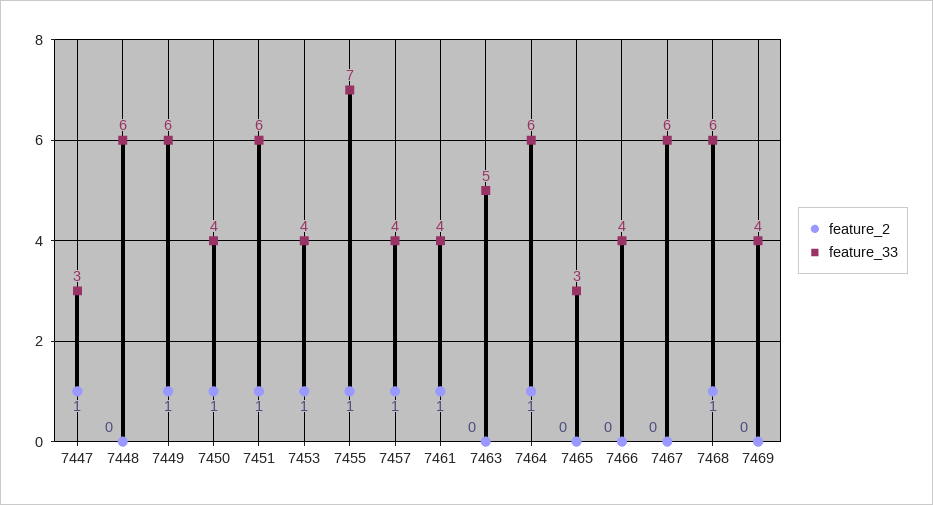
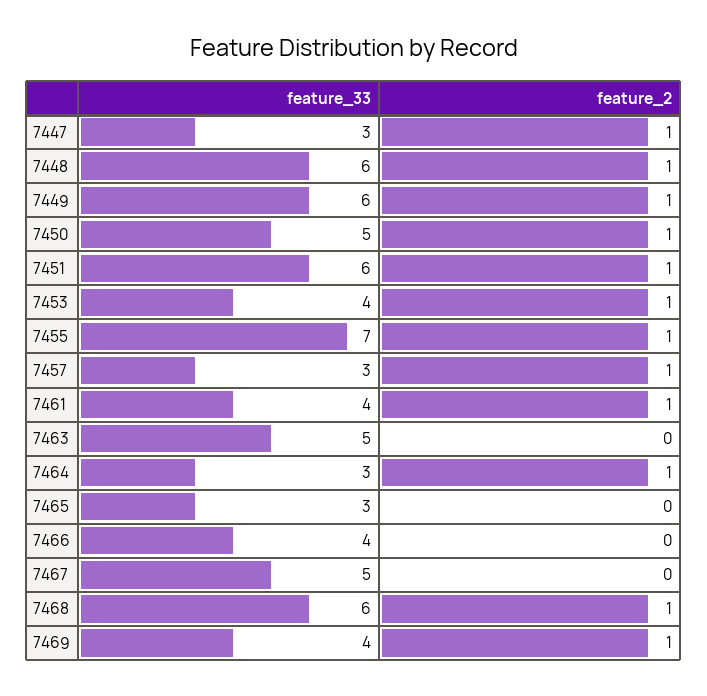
feature_2, 7448: 0 -> 1
feature_33, 7450: 4 -> 5
feature_33, 7457: 4 -> 3
feature_33, 7464: 6 -> 3
feature_33, 7467: 6 -> 5
feature_2, 7469: 0 -> 1

